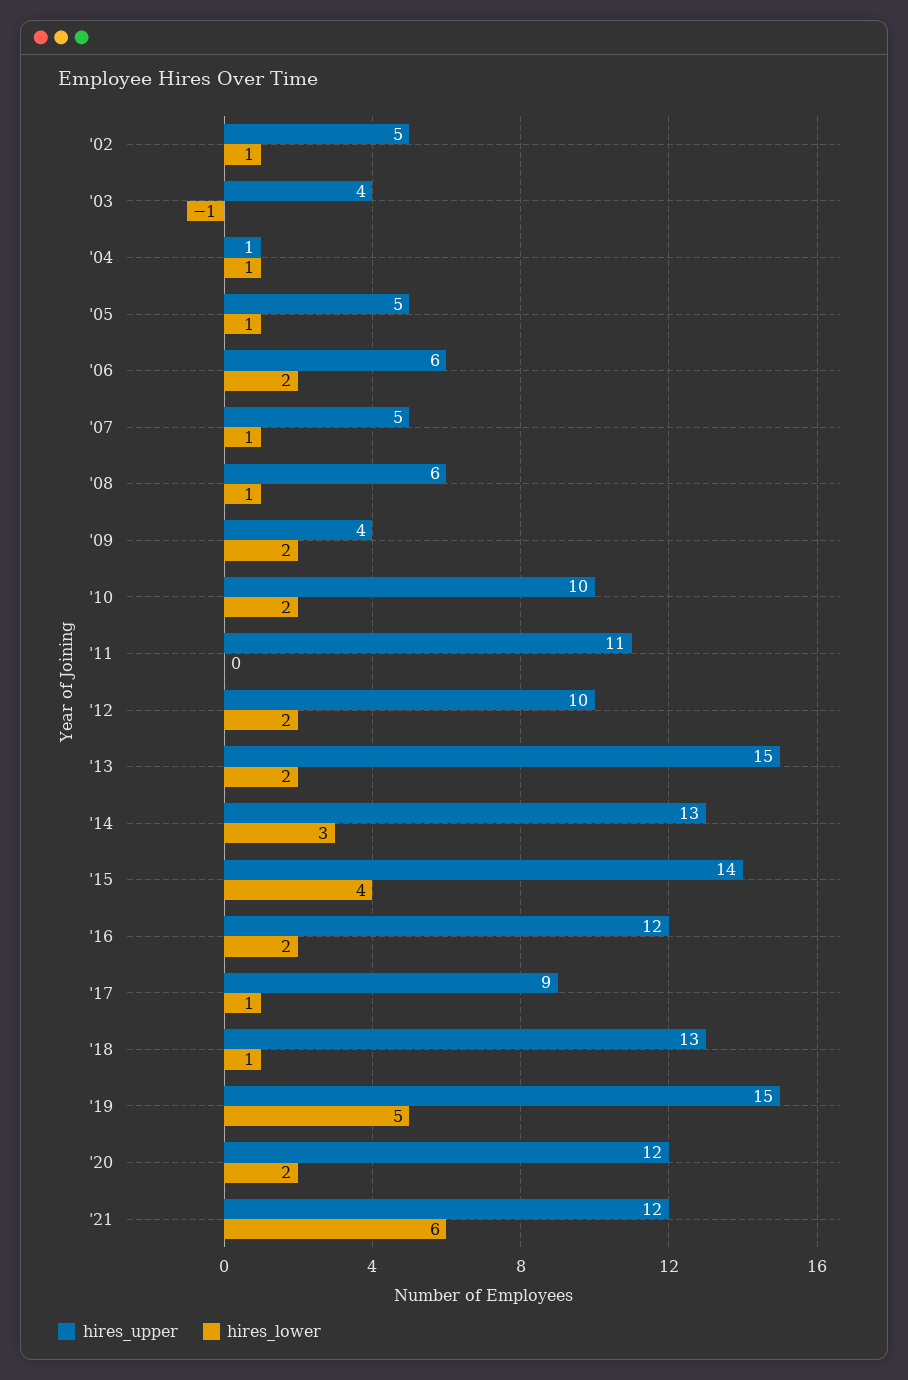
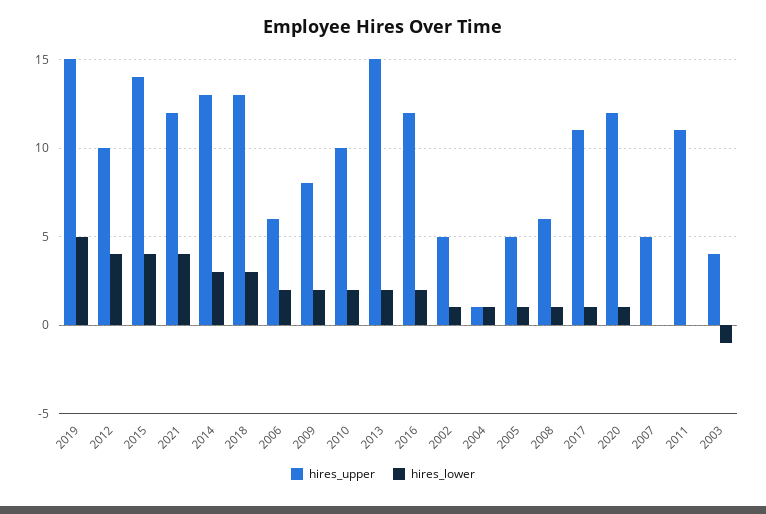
hires_lower, '07: 1 -> 0
hires_upper, '09: 4 -> 8
hires_lower, '12: 2 -> 4
hires_upper, '17: 9 -> 11
hires_lower, '18: 1 -> 3
hires_lower, '20: 2 -> 1
hires_lower, '21: 6 -> 4

